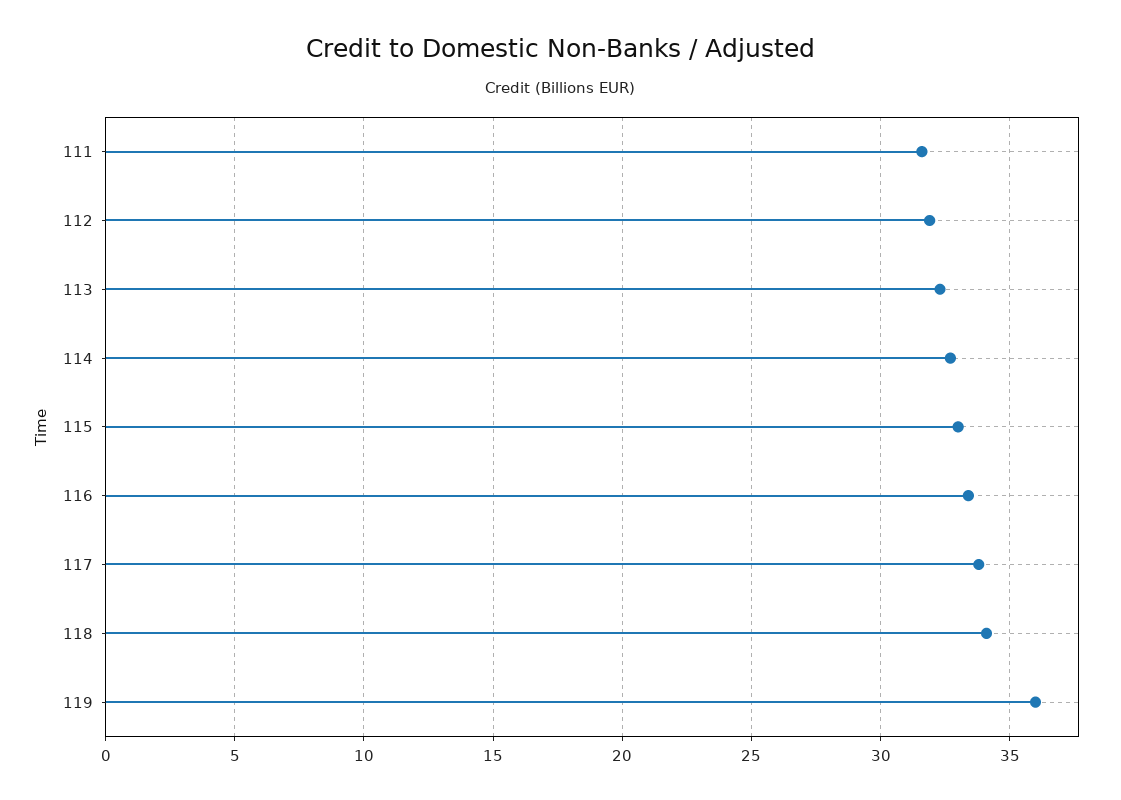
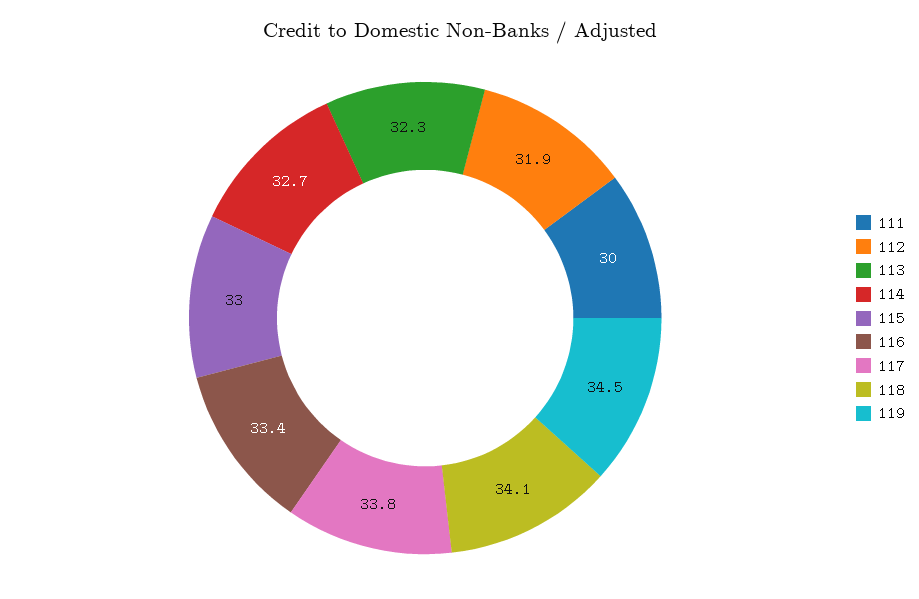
111: 31.5 -> 30
119: 36 -> 34.5

